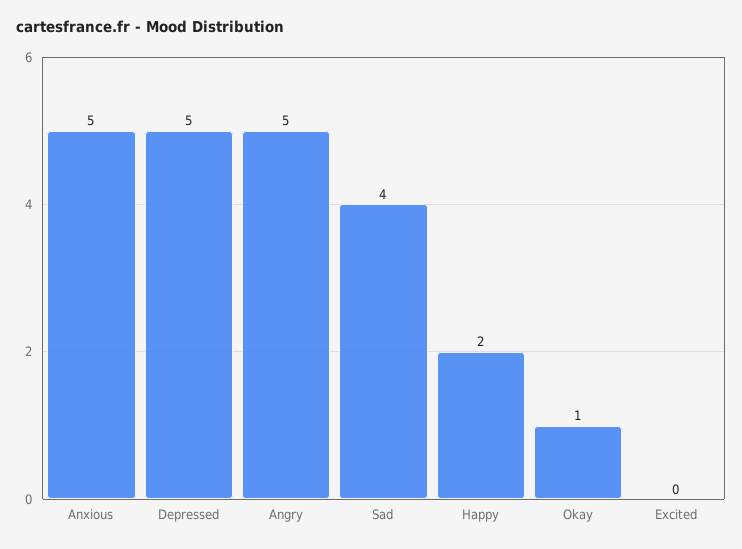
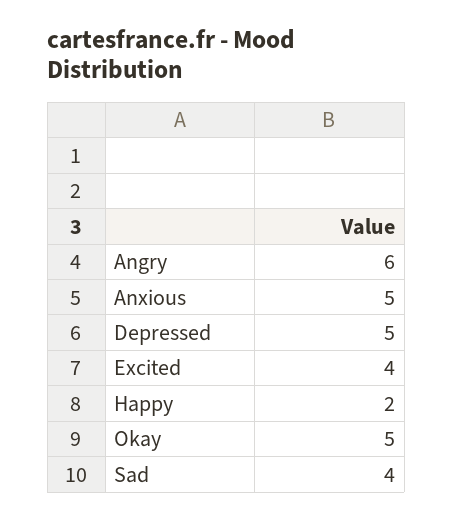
Angry: 5 -> 6
Okay: 1 -> 5
Excited: 0 -> 4

